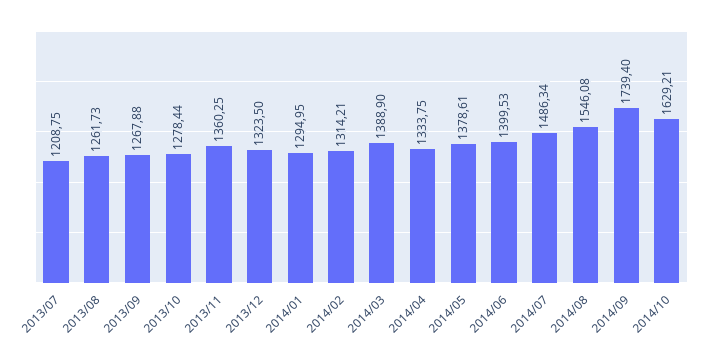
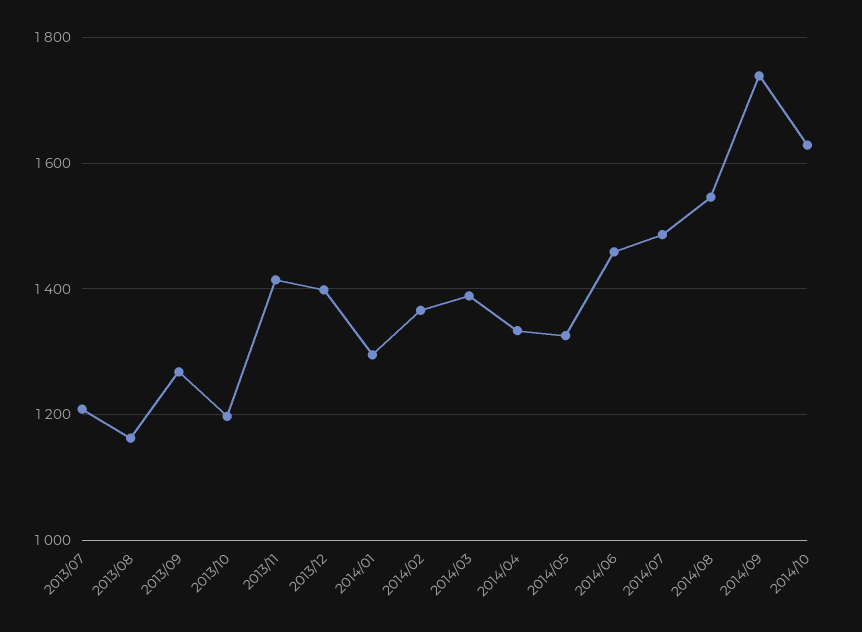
2013/08: 1261.73 -> 1160
2013/10: 1278.44 -> 1200
2013/11: 1360.25 -> 1420
2013/12: 1323.5 -> 1400
2014/02: 1314.21 -> 1360
2014/05: 1378.61 -> 1320
2014/06: 1399.53 -> 1460

